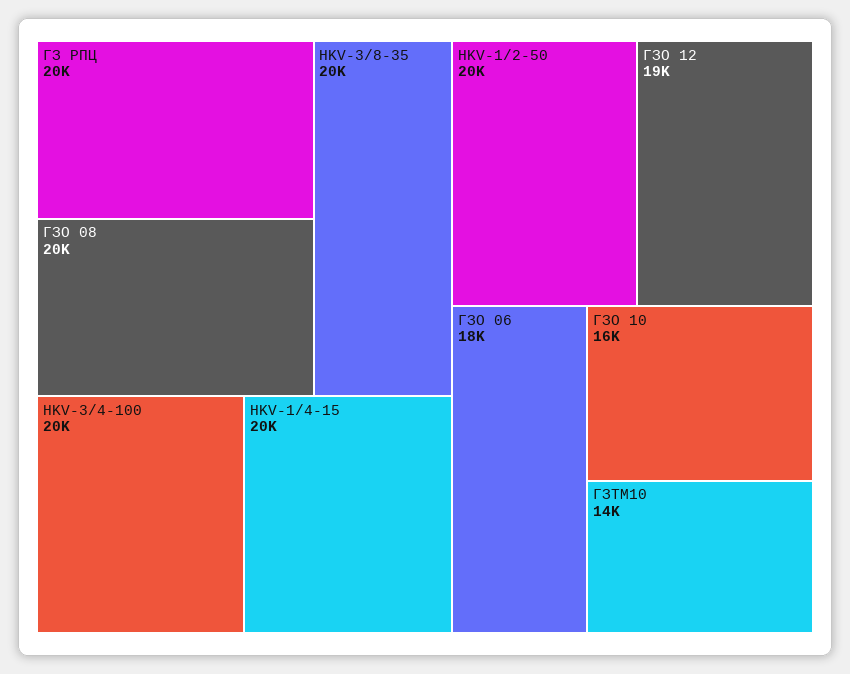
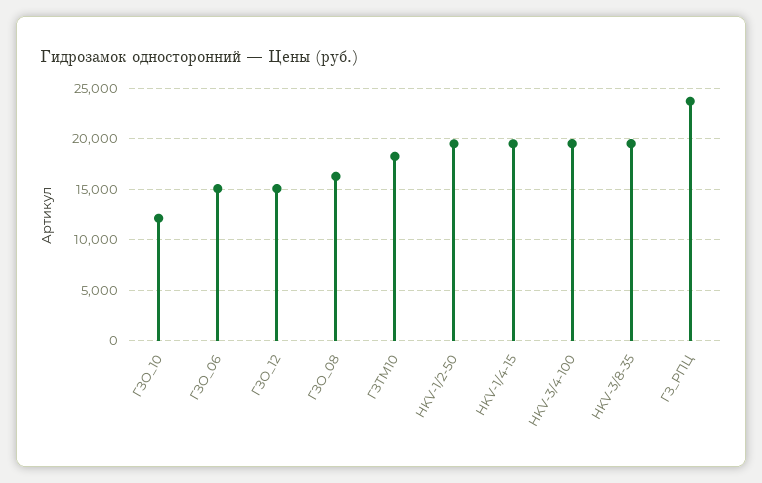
ГЗ РПЦ: 20000 -> 24000
ГЗО 08: 20000 -> 16000
ГЗО 12: 19000 -> 15000
ГЗО 06: 18000 -> 15000
ГЗО 10: 16000 -> 12000
ГЗТМ10: 14000 -> 18000

